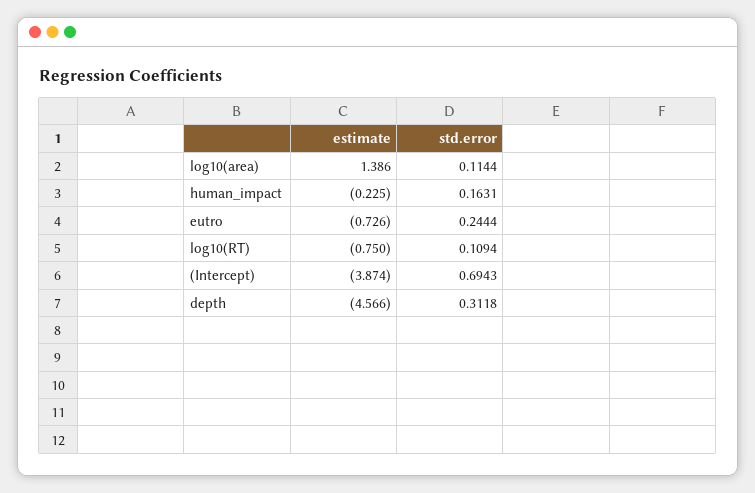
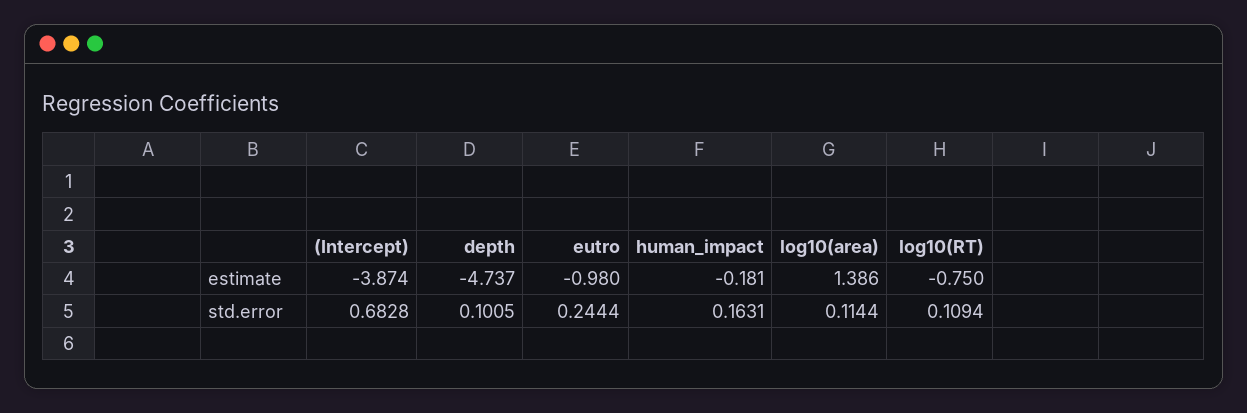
estimate, human_impact: -0.225 -> -0.181
estimate, eutro: -0.726 -> -0.98
std.error, (Intercept): 0.6943 -> 0.6828
estimate, depth: -4.566 -> -4.737
std.error, depth: 0.3118 -> 0.1005

